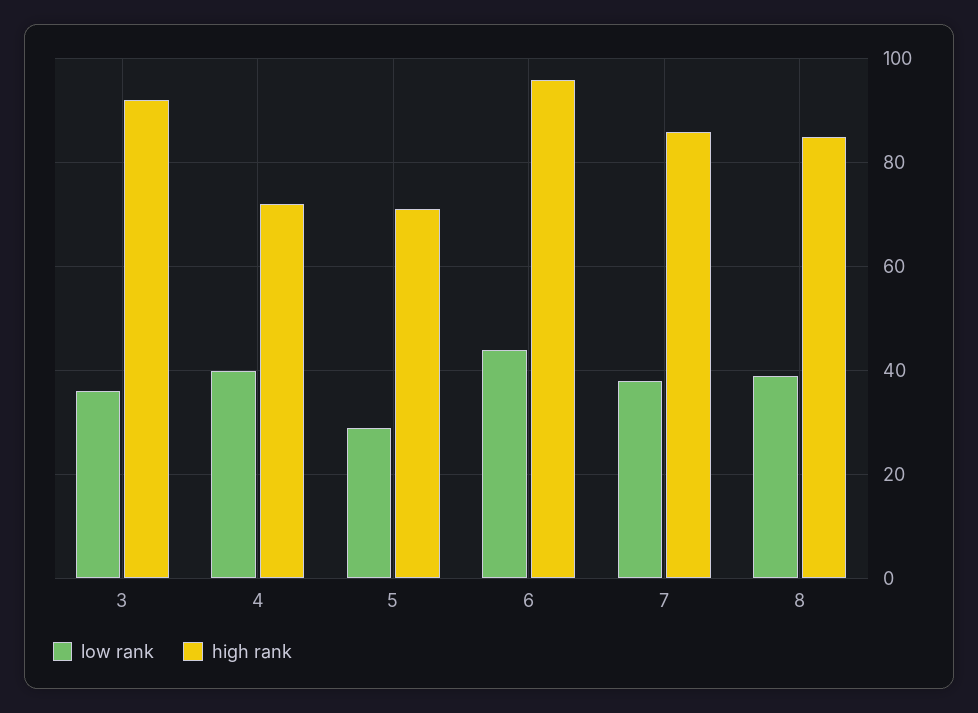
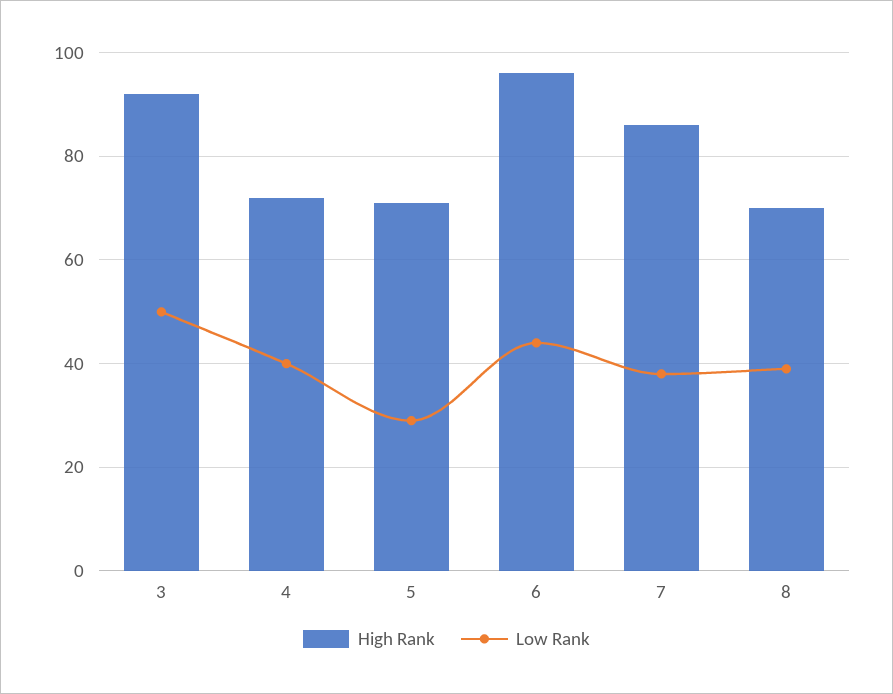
low rank, 3: 35 -> 50
high rank, 8: 85 -> 70

